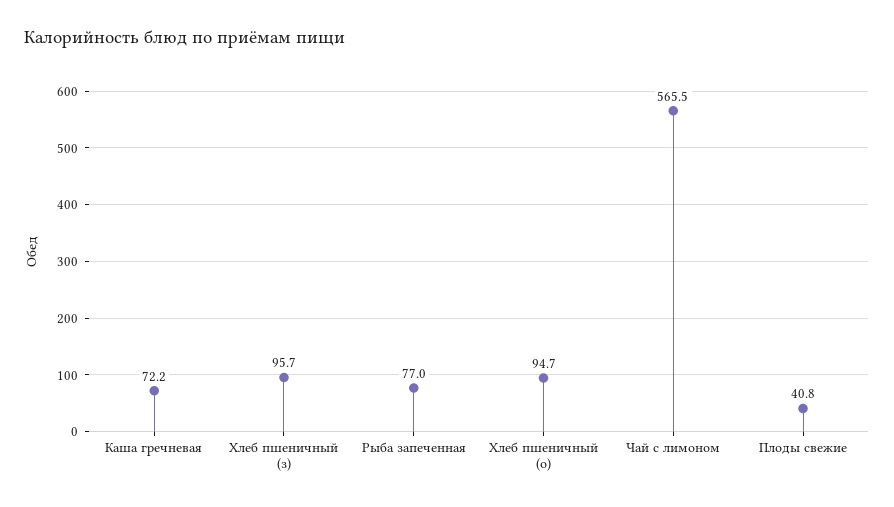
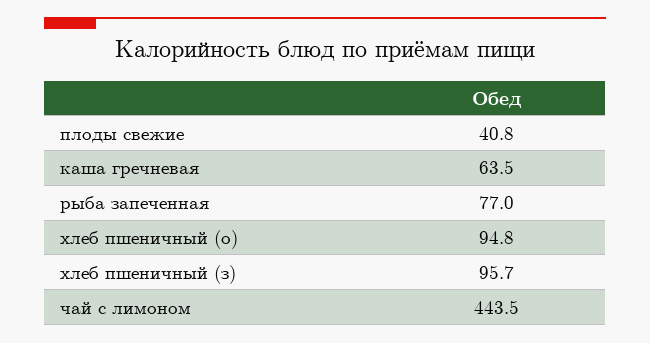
Каша гречневая: 72.2 -> 63.5
Хлеб пшеничный (о): 94.7 -> 94.8
Чай с лимоном: 565.5 -> 443.5

